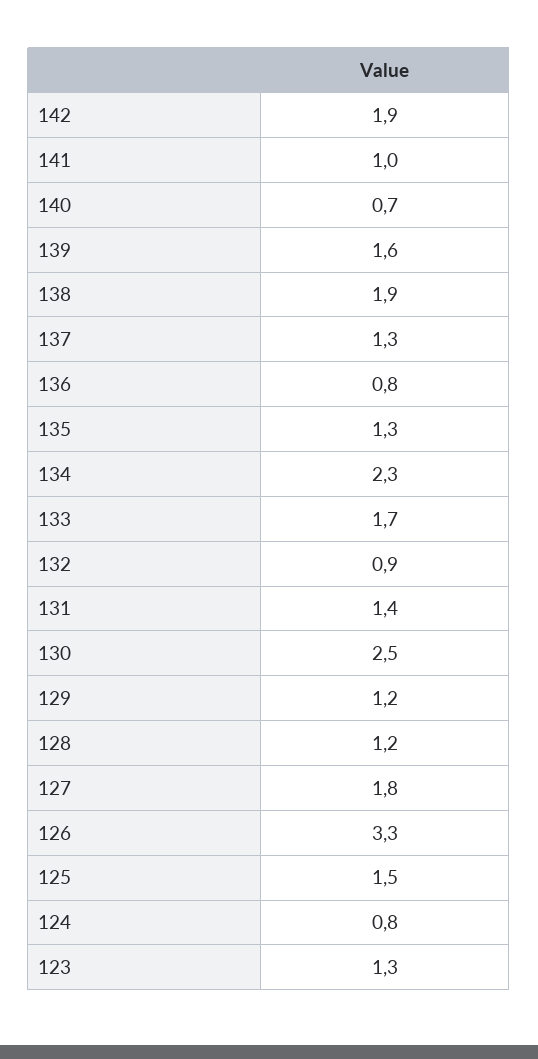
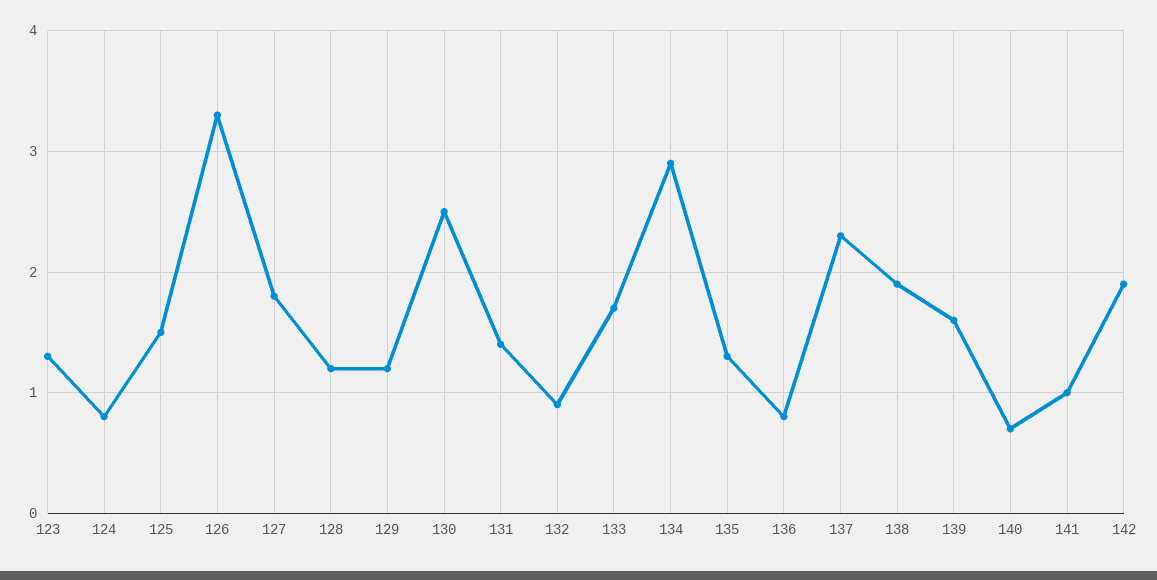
137: 1.3 -> 2.3
134: 2.3 -> 2.9

